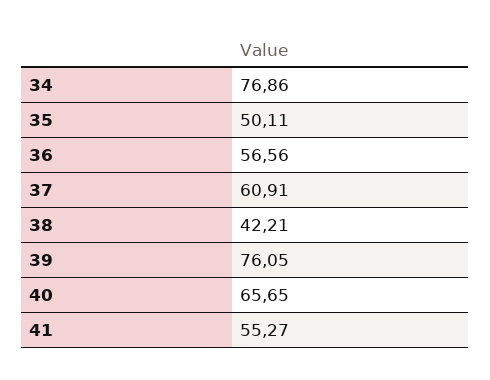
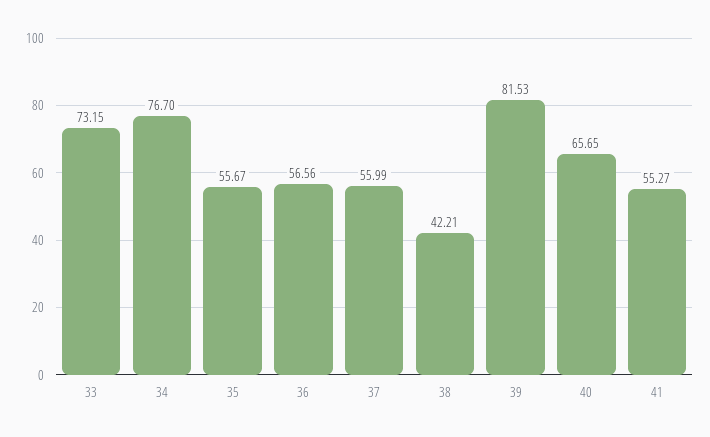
34: 76.86 -> 76.7
35: 50.11 -> 55.67
37: 60.91 -> 55.99
39: 76.05 -> 81.53
33: none -> 73.15

